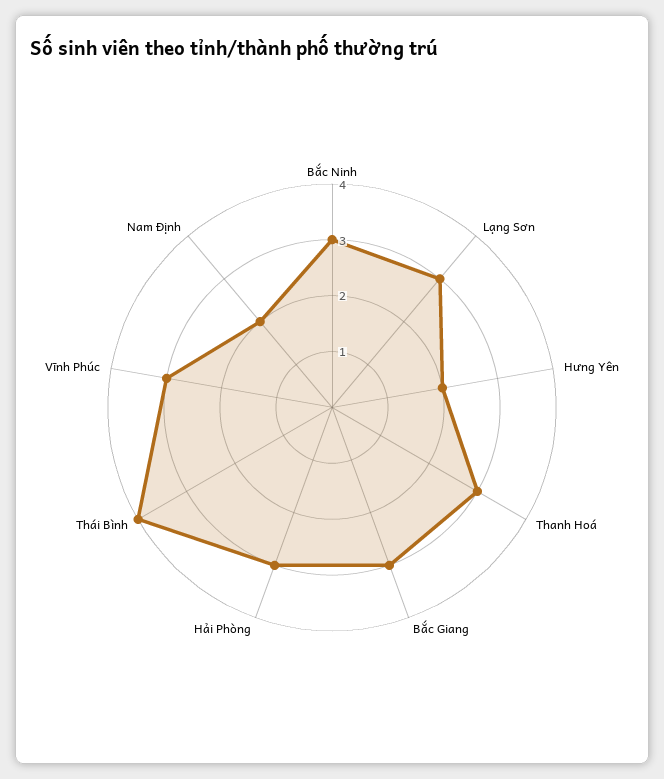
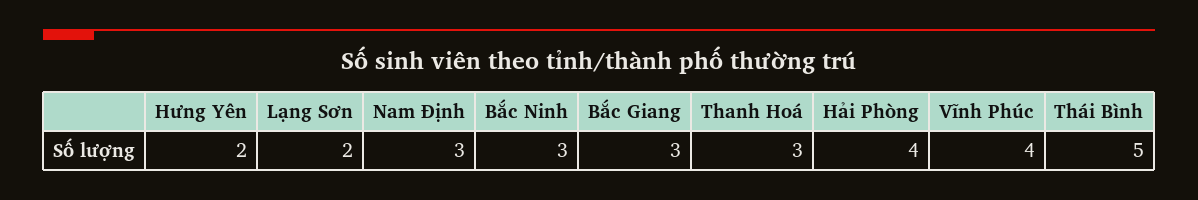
Lạng Sơn: 3 -> 2
Hải Phòng: 3 -> 4
Thái Bình: 4 -> 5
Vĩnh Phúc: 3 -> 4
Nam Định: 2 -> 3

